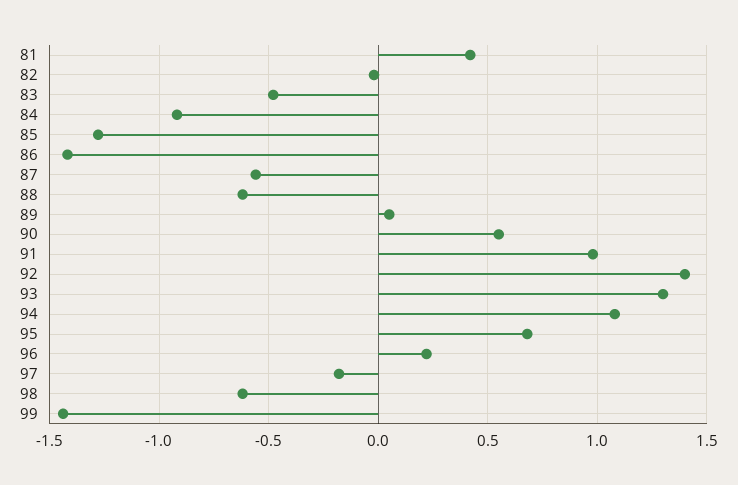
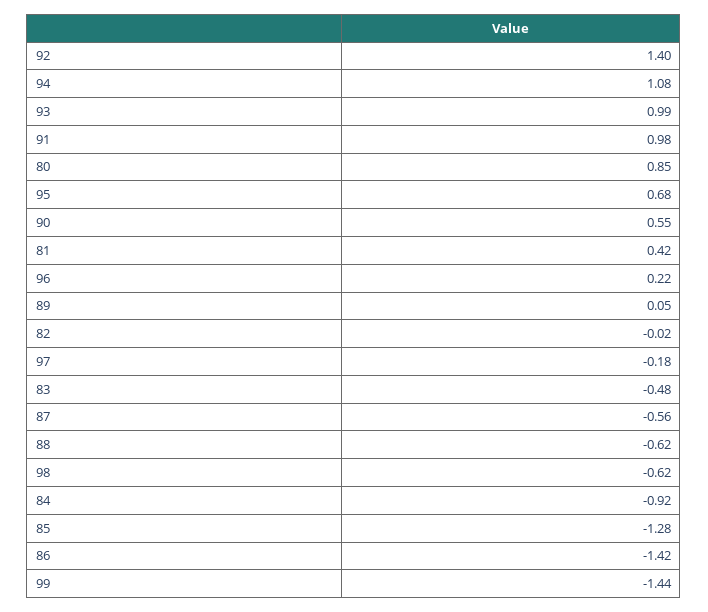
93: 1.3 -> 0.99
80: none -> 0.85

